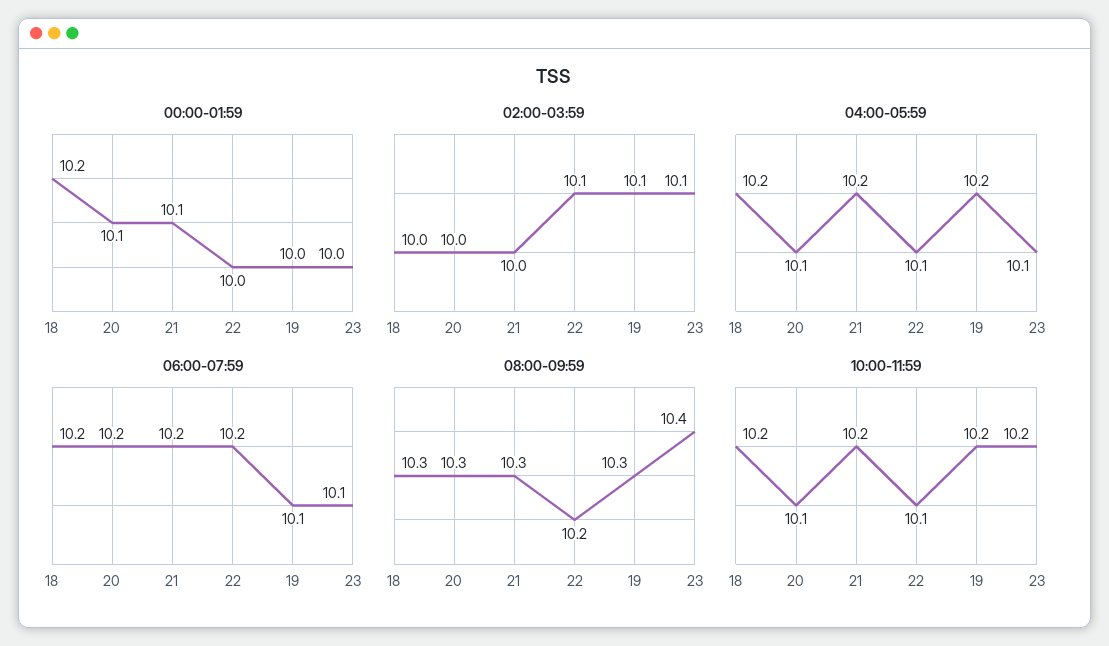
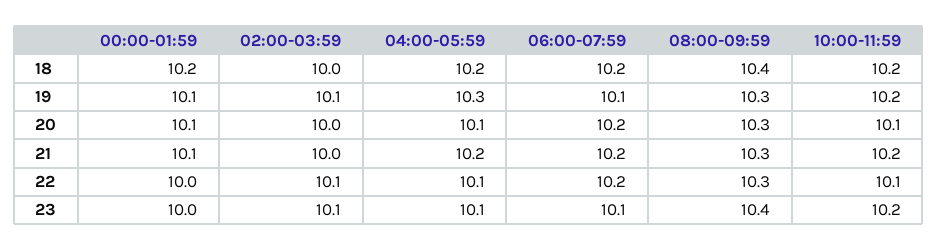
00:00-01:59, 19: 10 -> 10.1
04:00-05:59, 19: 10.2 -> 10.3
08:00-09:59, 18: 10.3 -> 10.4
08:00-09:59, 22: 10.2 -> 10.3

